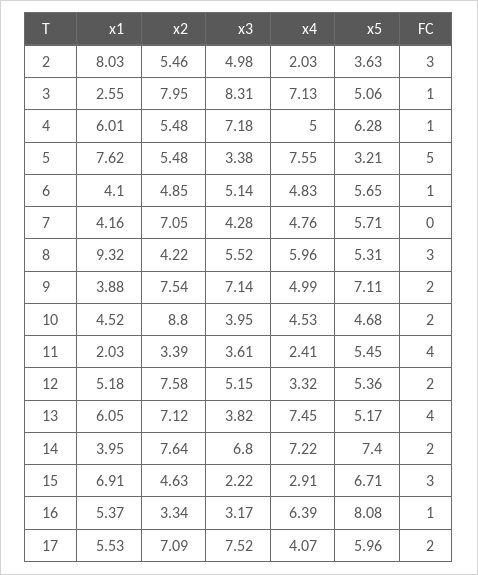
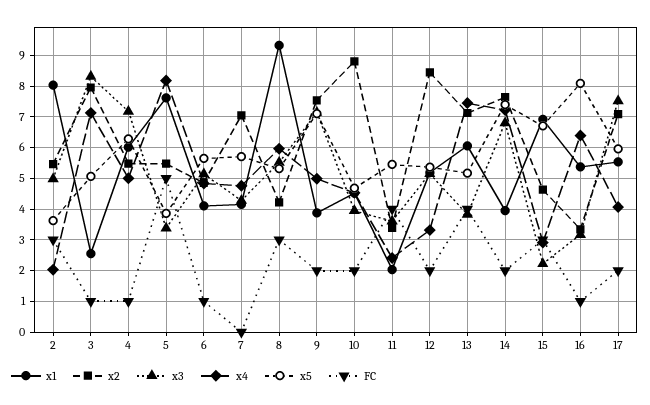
x4, 5: 7.55 -> 8.2
x5, 5: 3.21 -> 3.8
x2, 12: 7.58 -> 8.4

